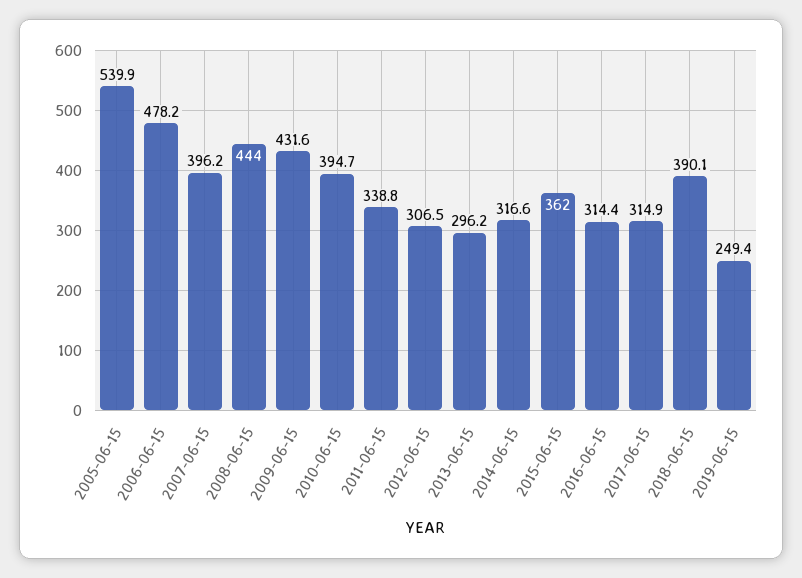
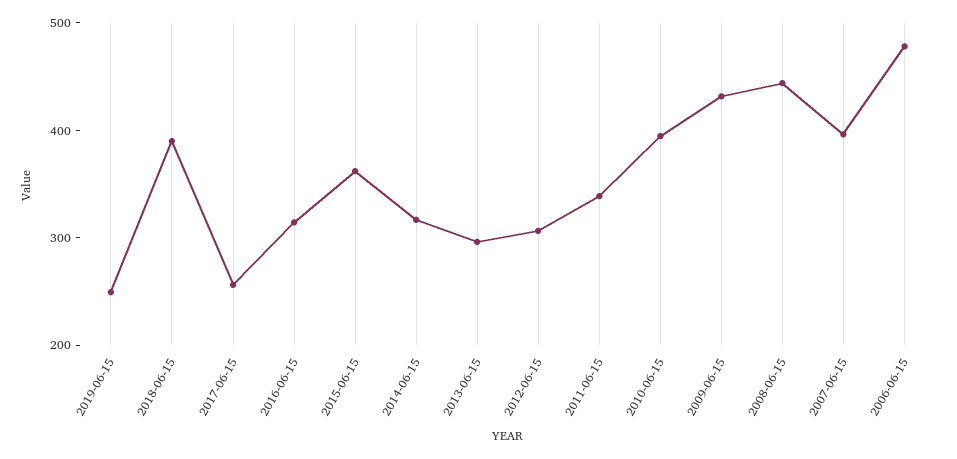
2005-06-15: 539.9 -> none
2017-06-15: 314.9 -> 260

